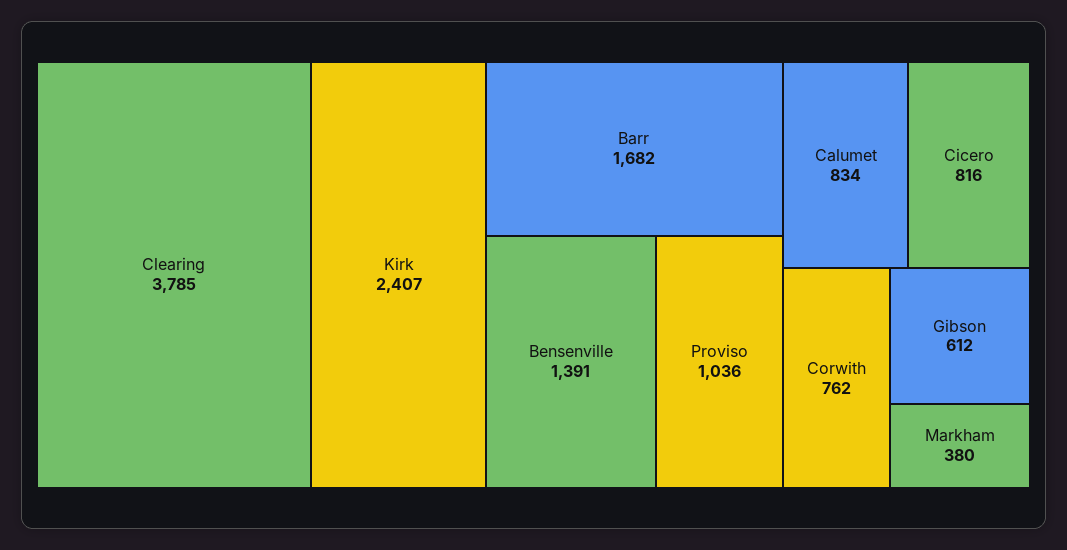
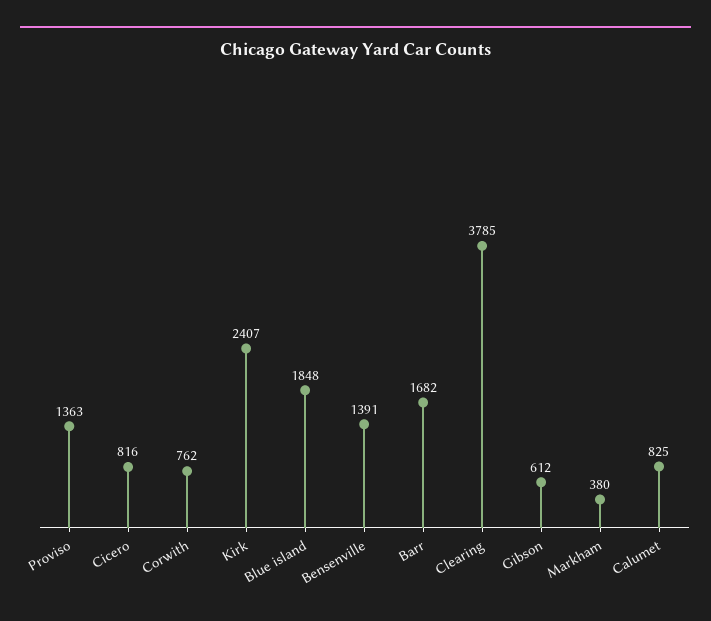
Proviso: 1036 -> 1363
Calumet: 834 -> 825
Blue island: none -> 1848

